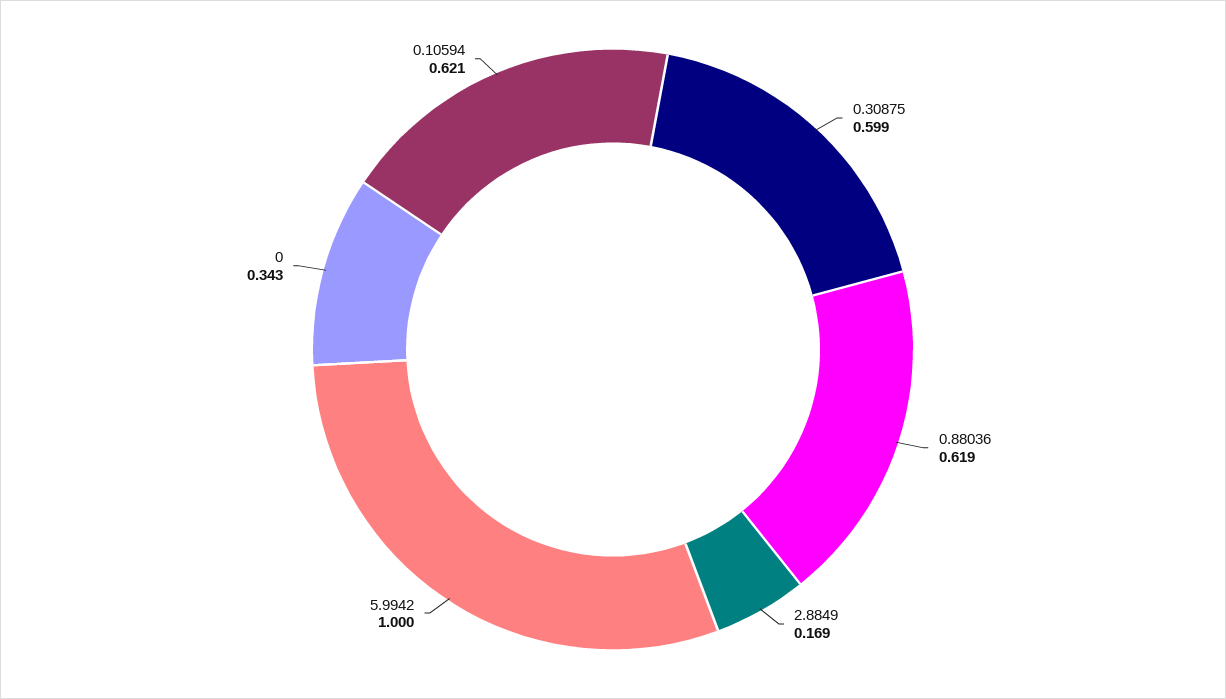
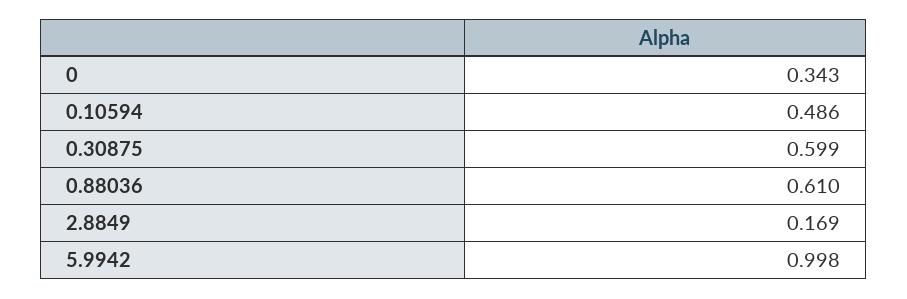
0.88036: 0.619 -> 0.61
5.9942: 1 -> 0.998
0.10594: 0.621 -> 0.486

